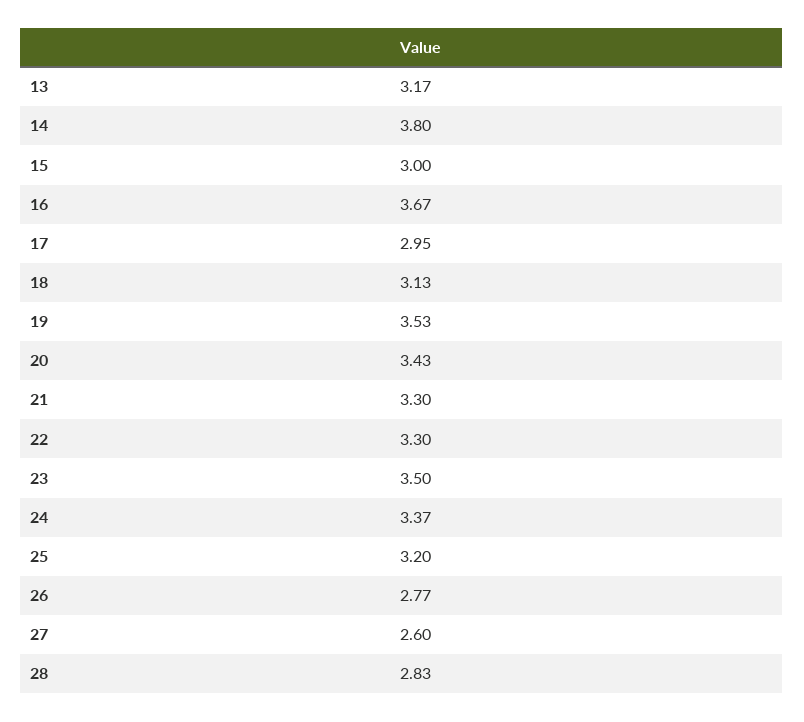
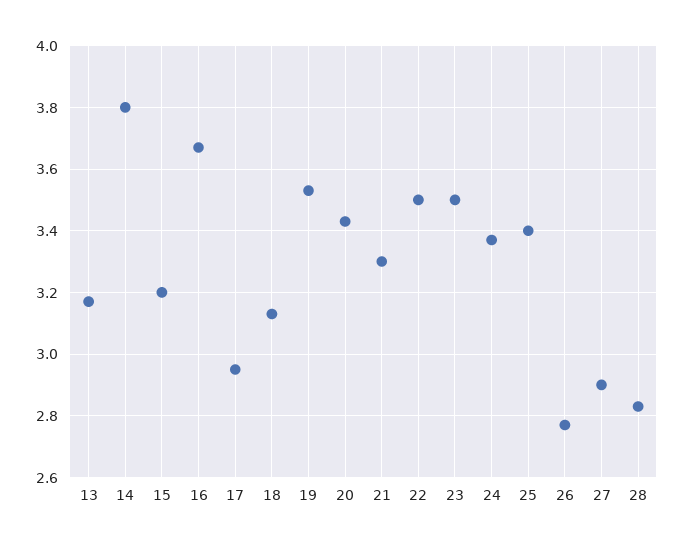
15: 3 -> 3.2
22: 3.3 -> 3.5
25: 3.2 -> 3.4
27: 2.6 -> 2.9

